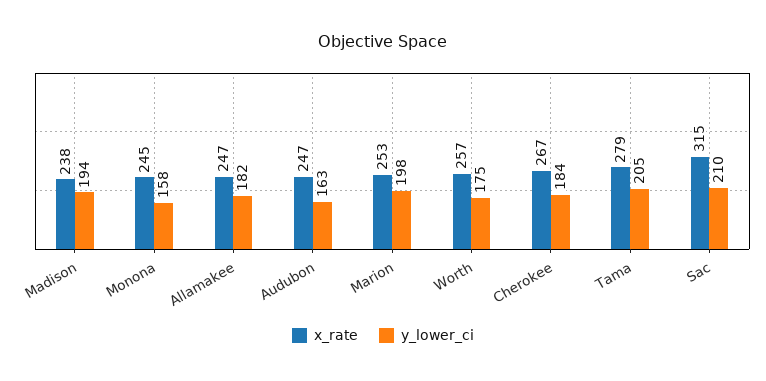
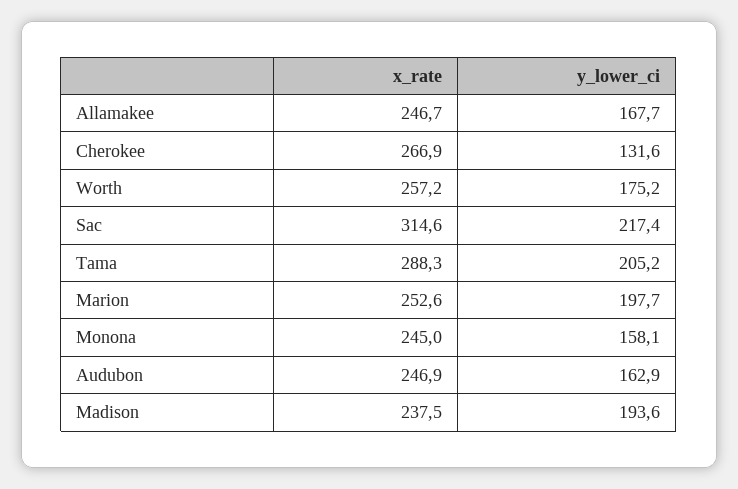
y_lower_ci, Allamakee: 182 -> 167.7
y_lower_ci, Cherokee: 184 -> 131.6
x_rate, Tama: 279 -> 288.3
y_lower_ci, Sac: 210 -> 217.4

